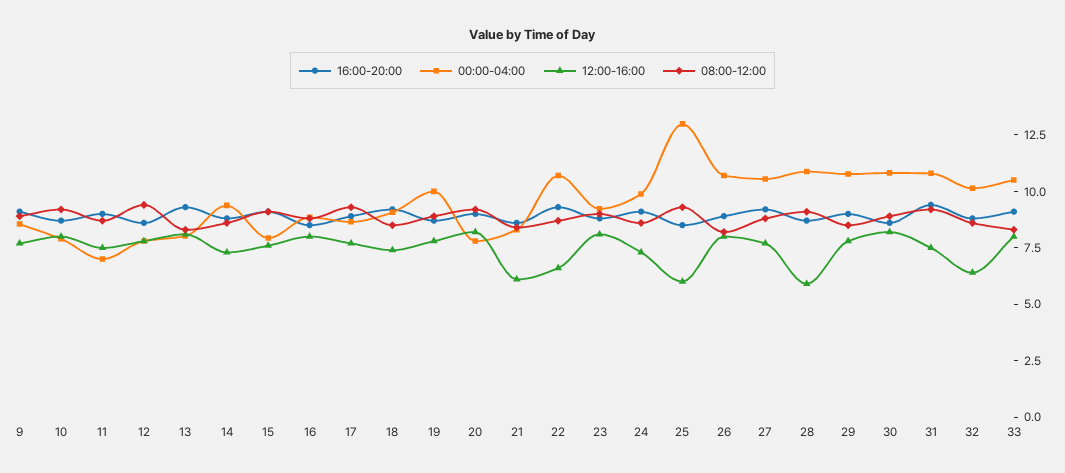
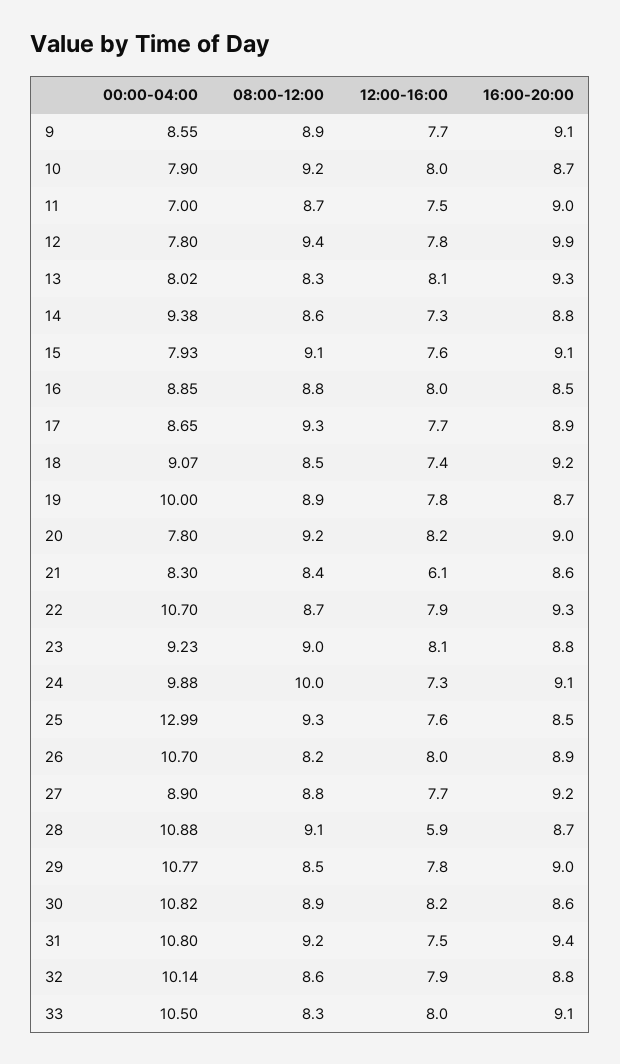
16:00-20:00, 12: 8.5 -> 9.9
12:00-16:00, 22: 6.5 -> 7.9
08:00-12:00, 24: 8.5 -> 10
12:00-16:00, 25: 6 -> 7.6
00:00-04:00, 27: 10.5 -> 8.9
12:00-16:00, 32: 6.5 -> 7.9

